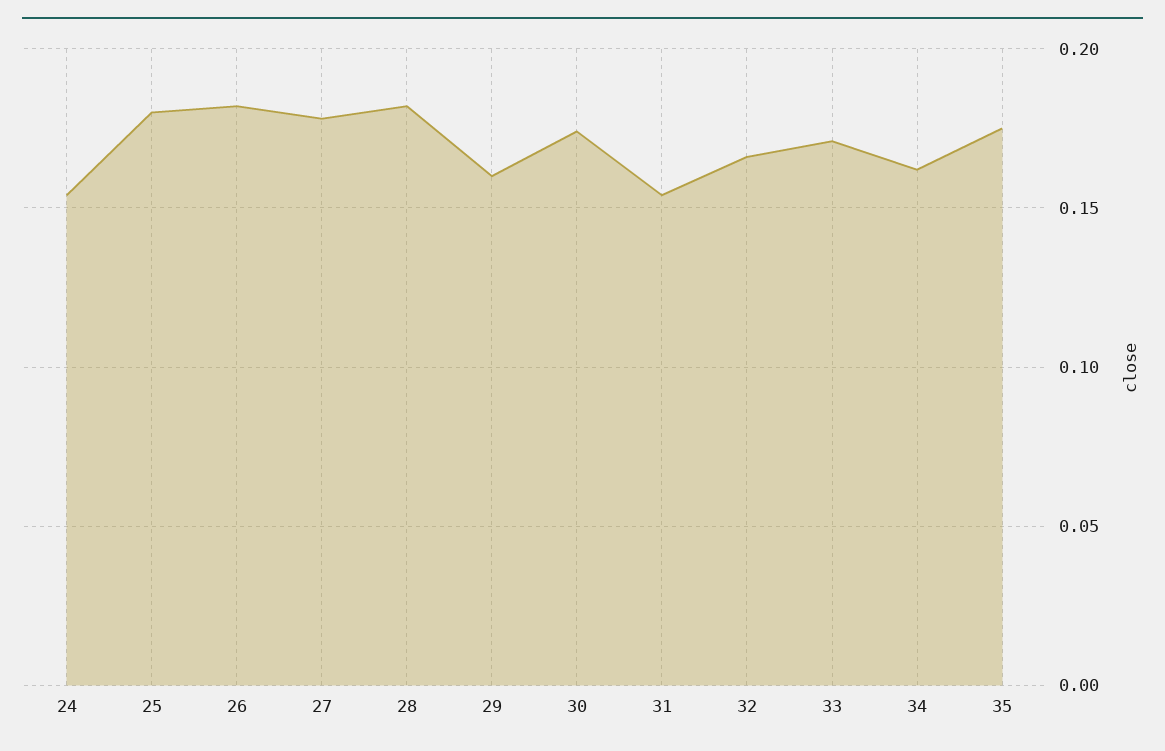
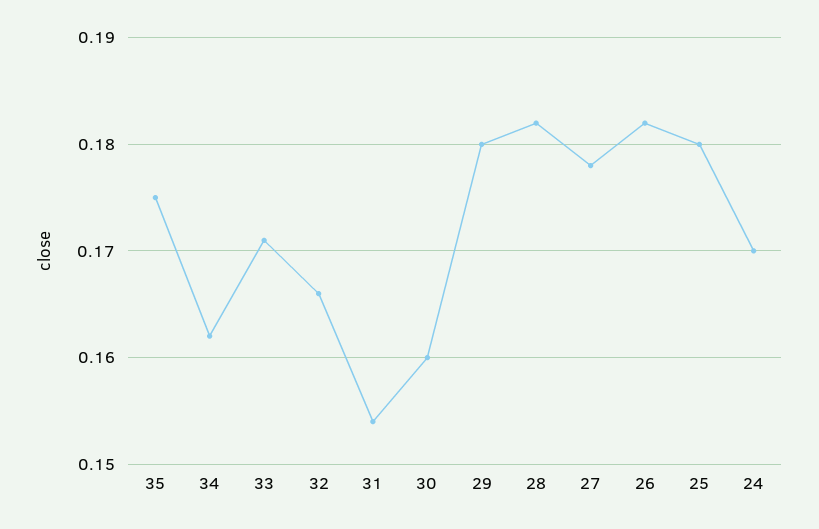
24: 0.155 -> 0.17
29: 0.16 -> 0.18
30: 0.175 -> 0.16

